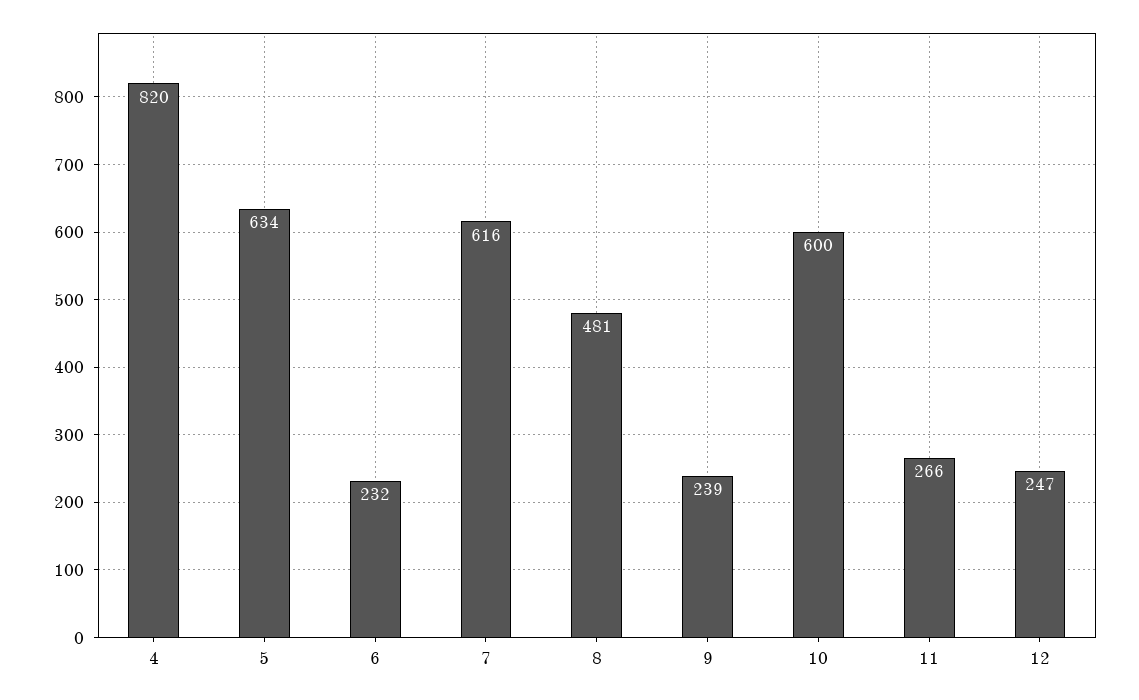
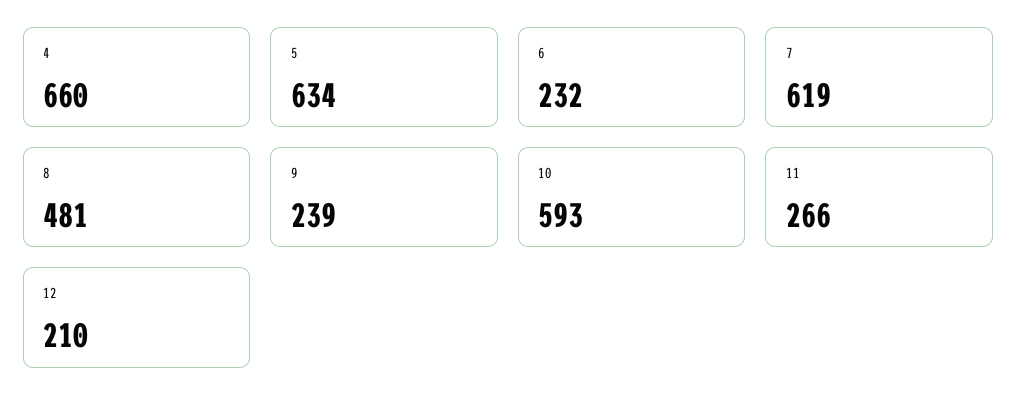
4: 820 -> 660
7: 616 -> 619
10: 600 -> 593
12: 247 -> 210

